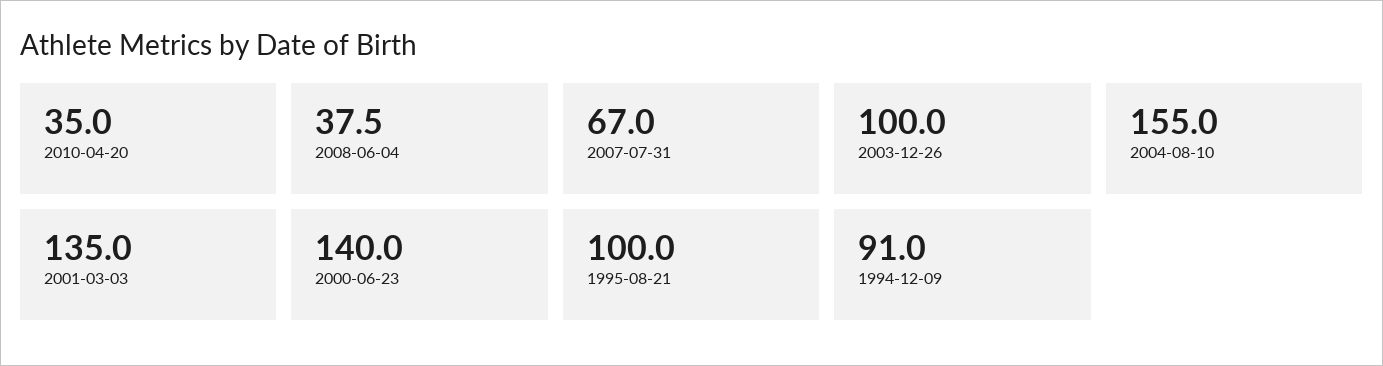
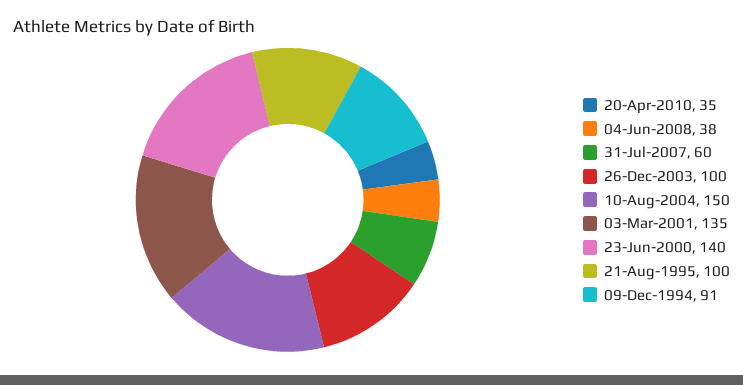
2007-07-31: 67 -> 60
2004-08-10: 155 -> 150

